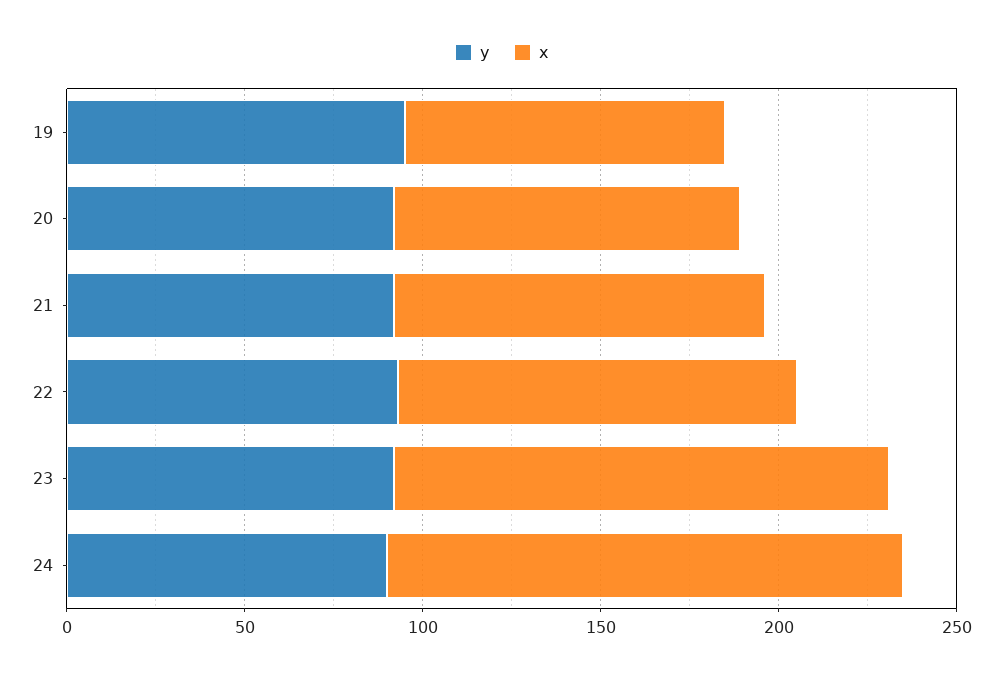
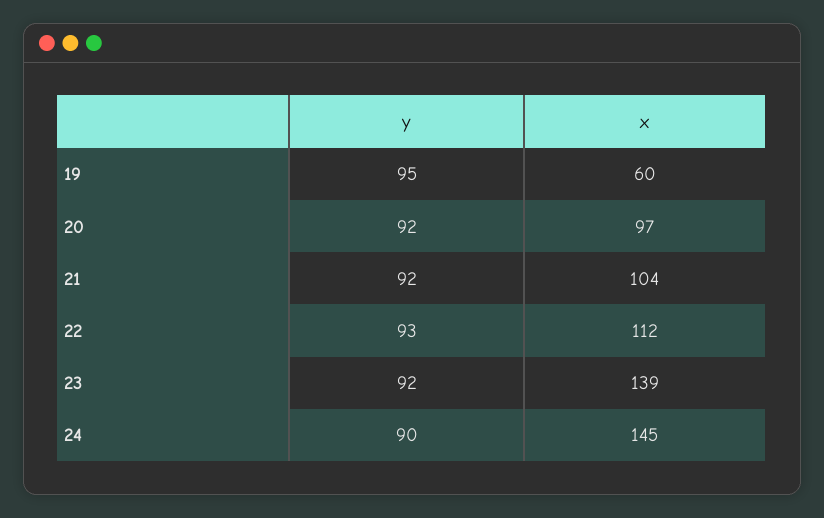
x, 19: 90 -> 60

